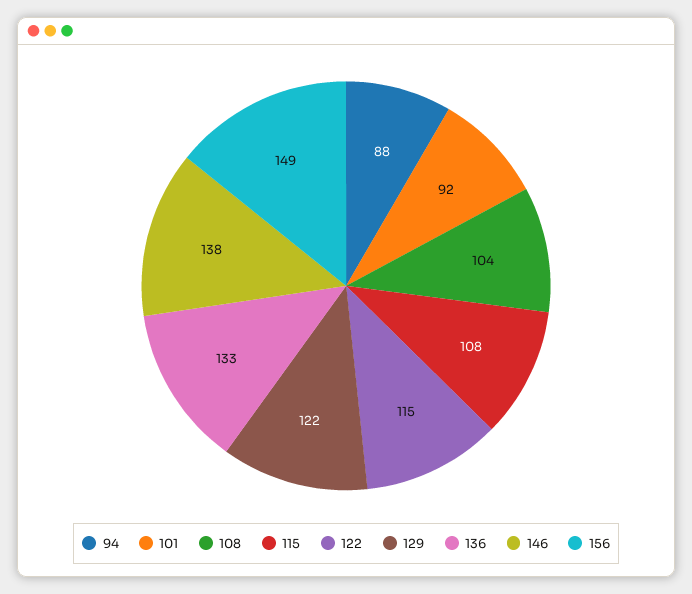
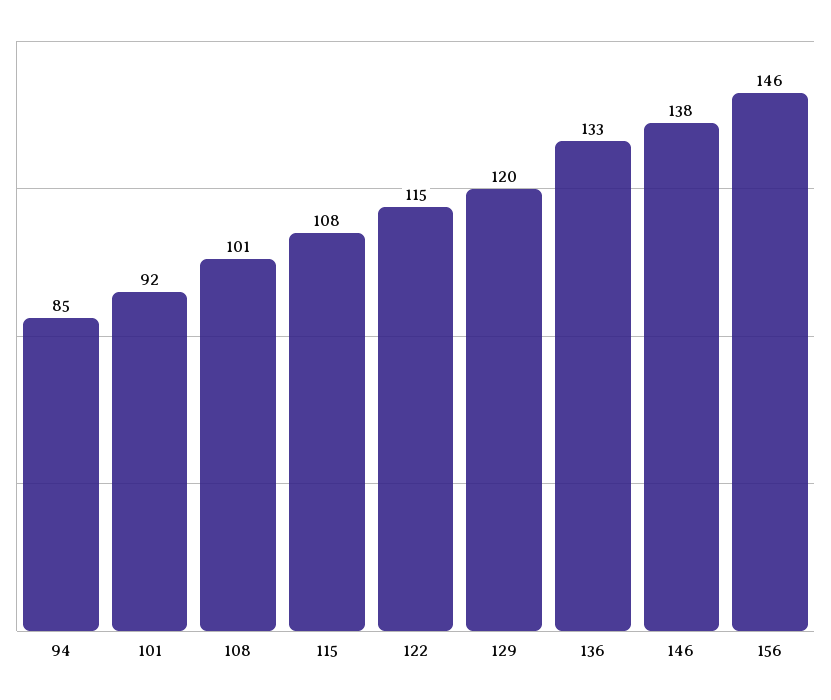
94: 88 -> 85
108: 104 -> 101
129: 122 -> 120
156: 149 -> 146

